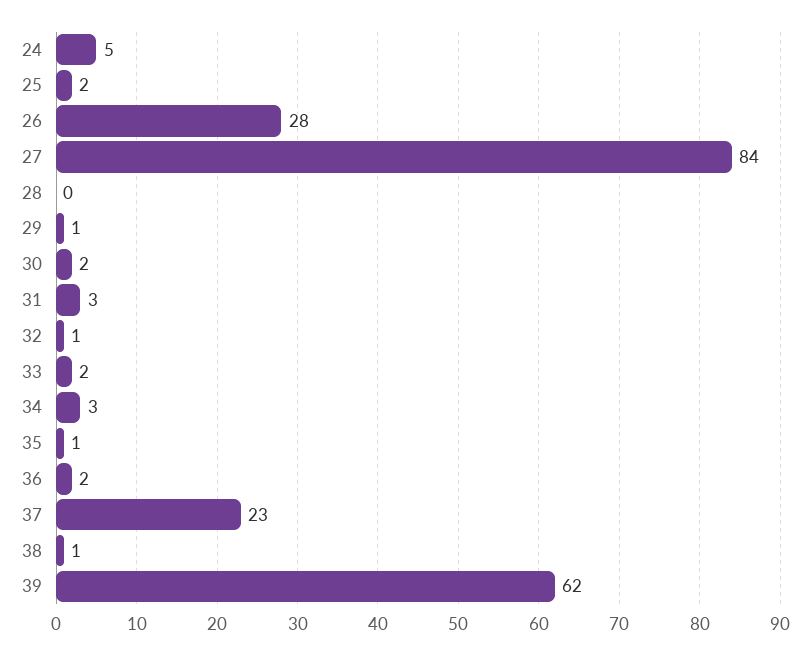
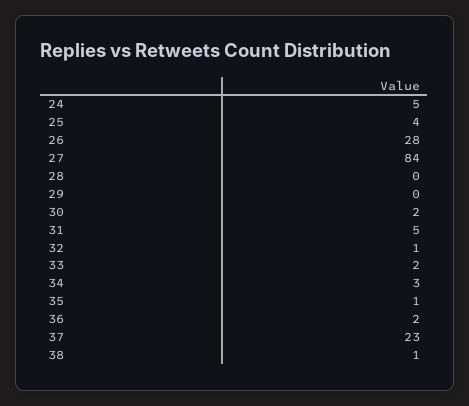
25: 2 -> 4
29: 1 -> 0
31: 3 -> 5
39: 62 -> none

